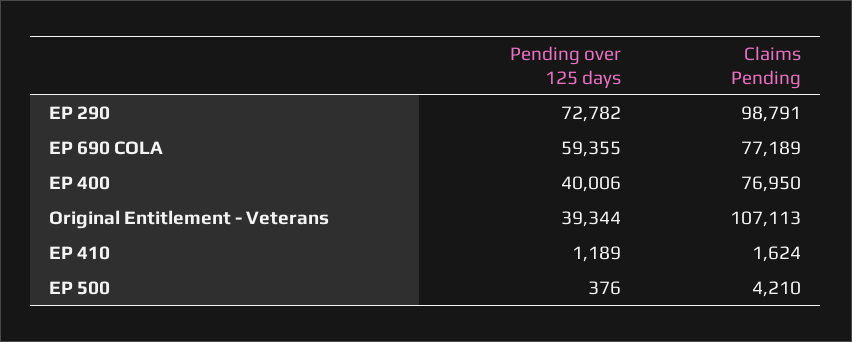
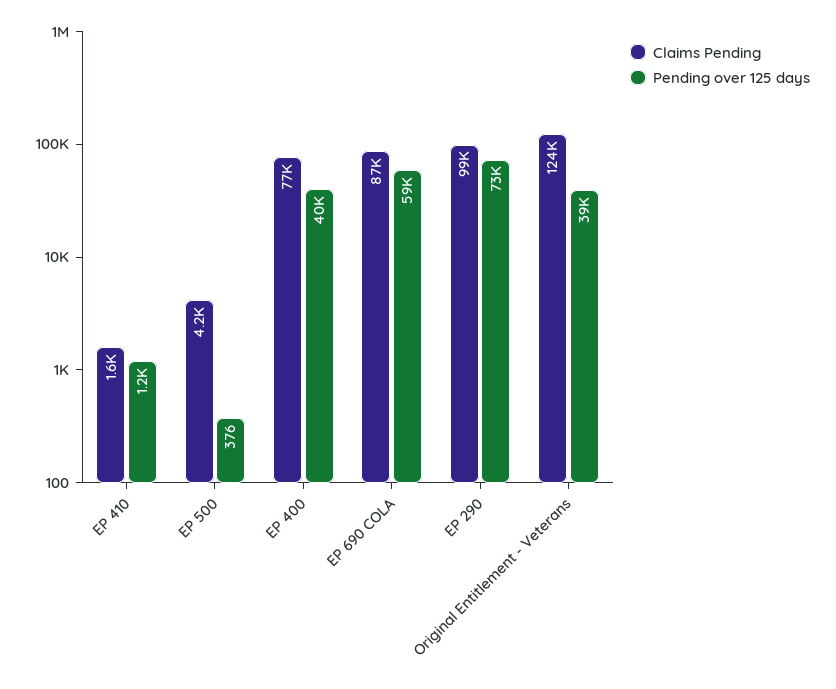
Claims Pending, EP 690 COLA: 77189 -> 87000
Claims Pending, Original Entitlement - Veterans: 107113 -> 124000

